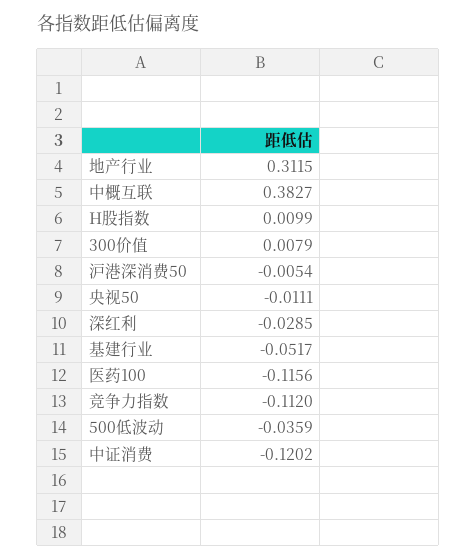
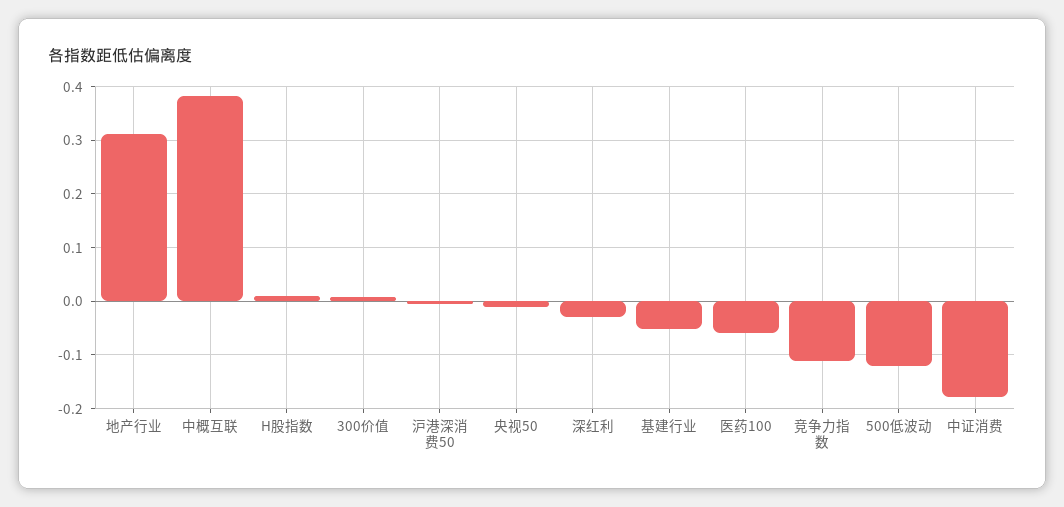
医药100: -0.1156 -> -0.06
500低波动: -0.0359 -> -0.12
中证消费: -0.1202 -> -0.18

